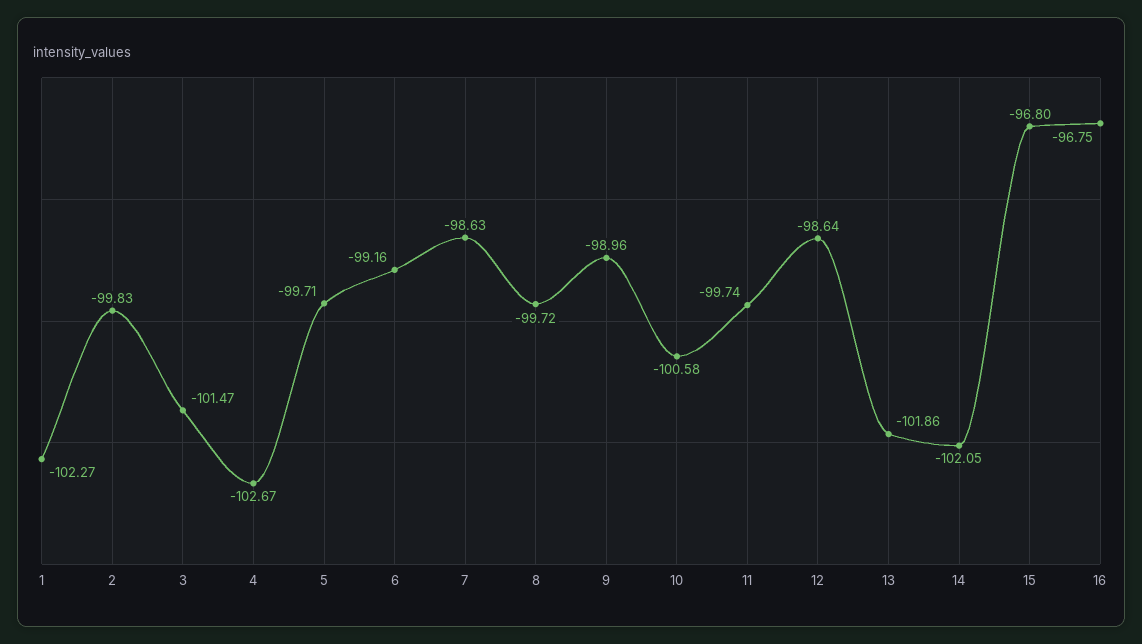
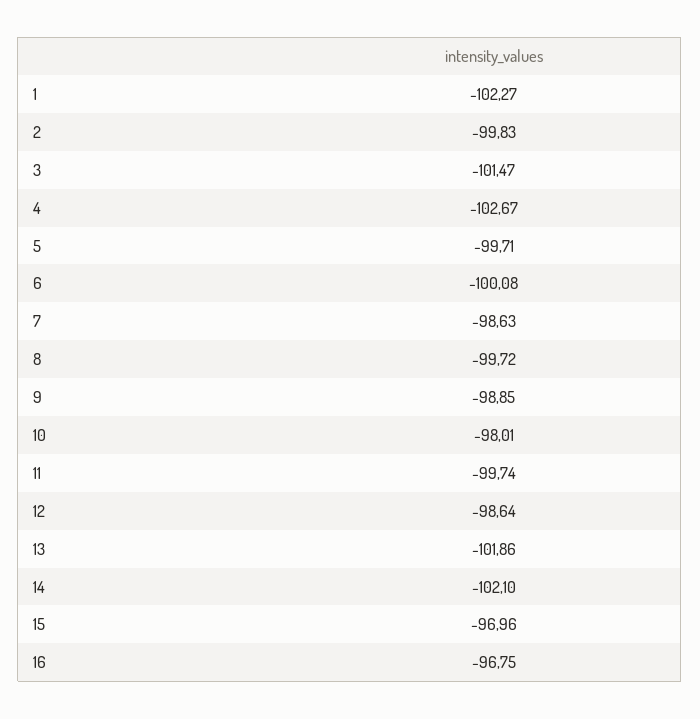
6: -99.16 -> -100.08
9: -98.96 -> -98.85
10: -100.58 -> -98.01
14: -102.05 -> -102.1
15: -96.8 -> -96.96

